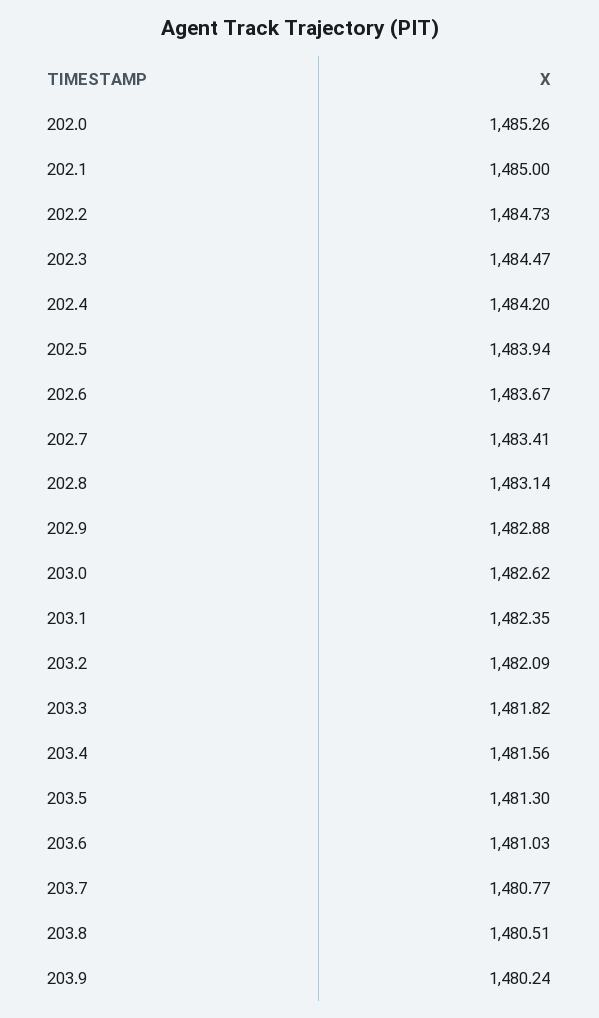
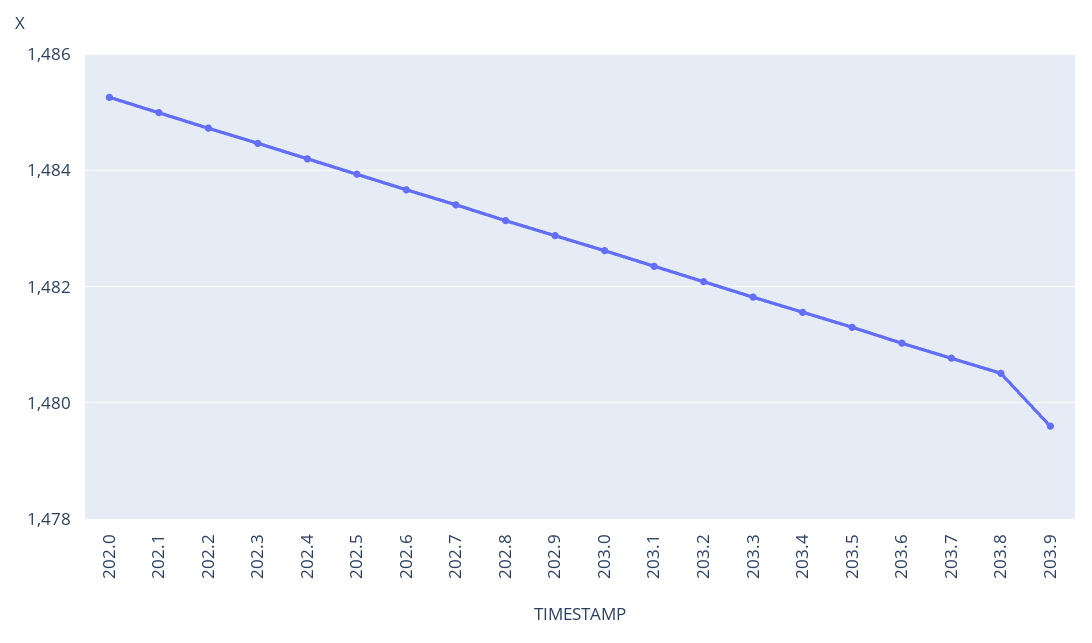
203.9: 1480.24 -> 1479.6

